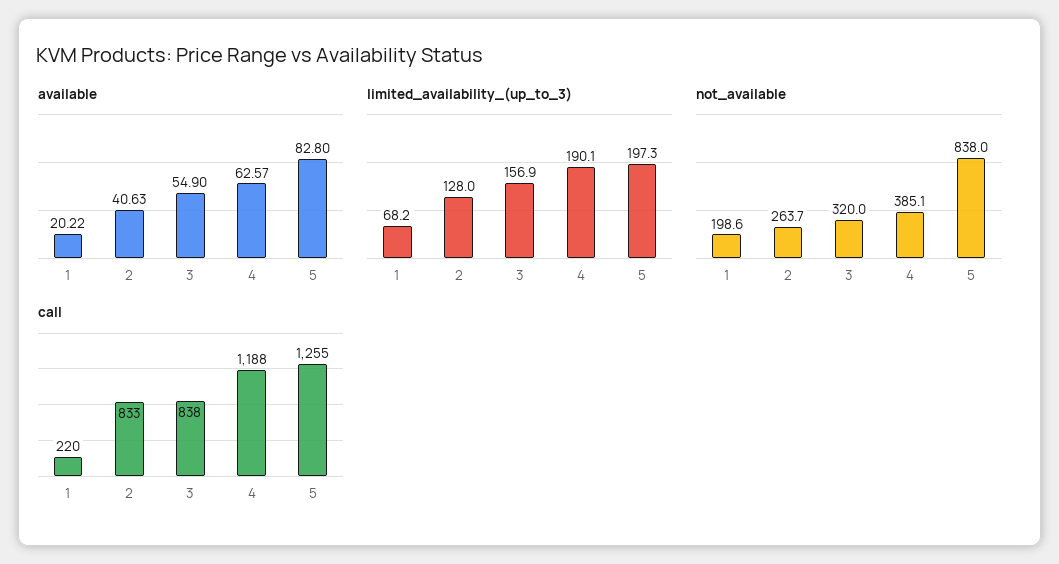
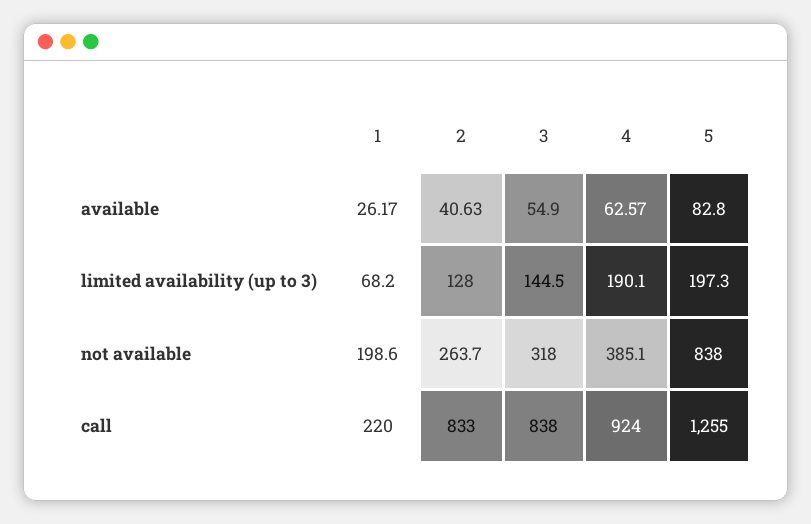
available, 1: 20.22 -> 26.17
limited_availability_(up_to_3), 3: 156.9 -> 144.5
not_available, 3: 320 -> 318
call, 4: 1188 -> 924

